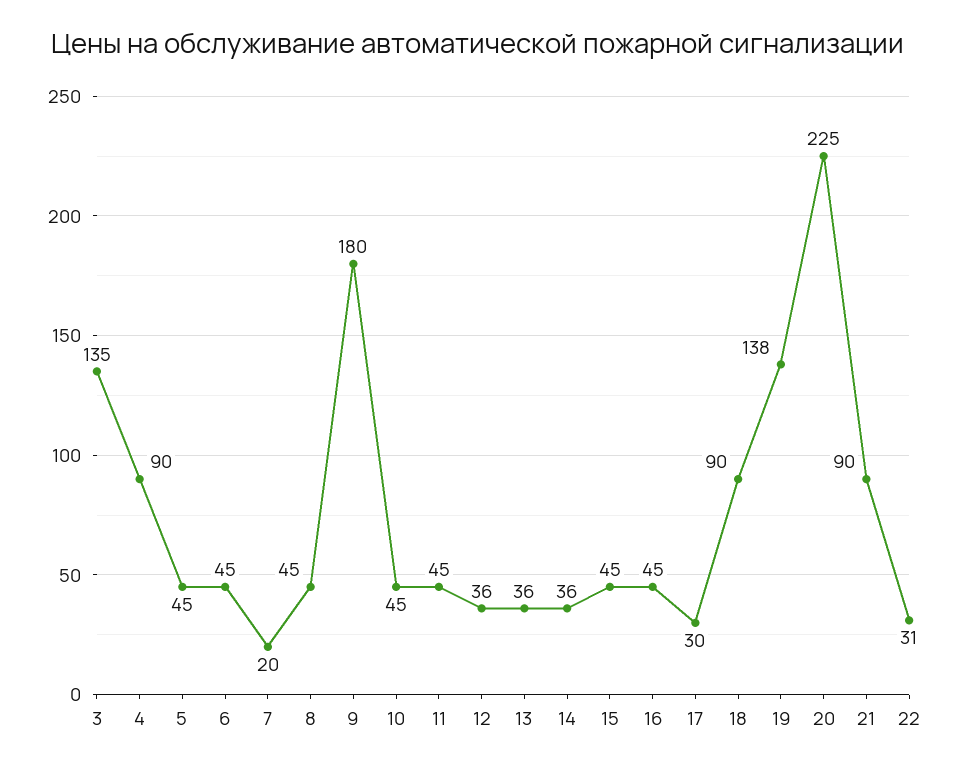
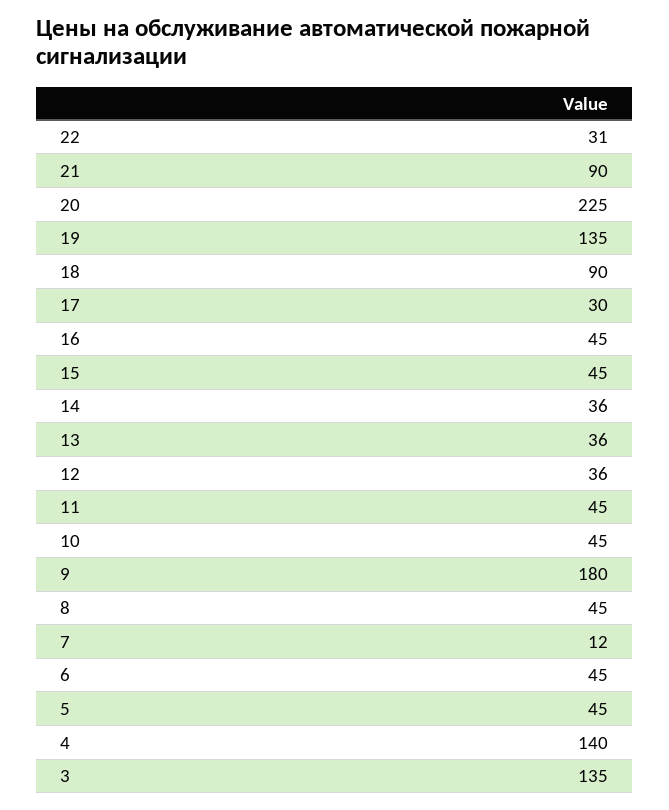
4: 90 -> 140
7: 20 -> 12
19: 138 -> 135

